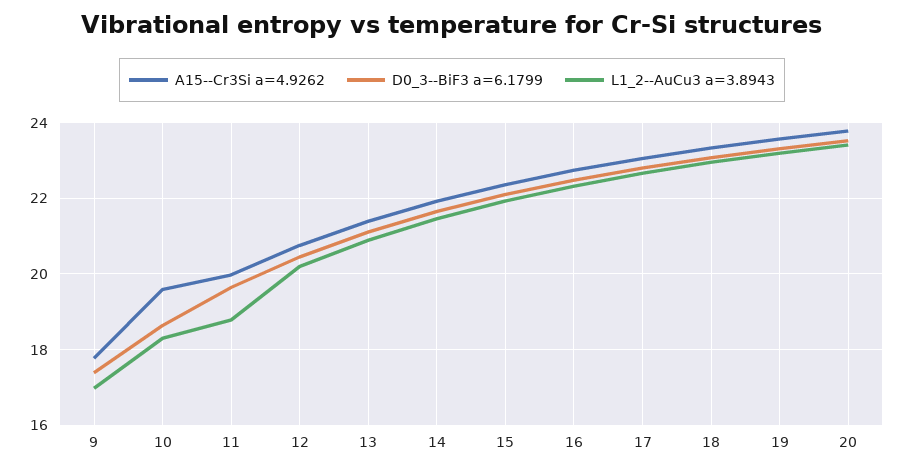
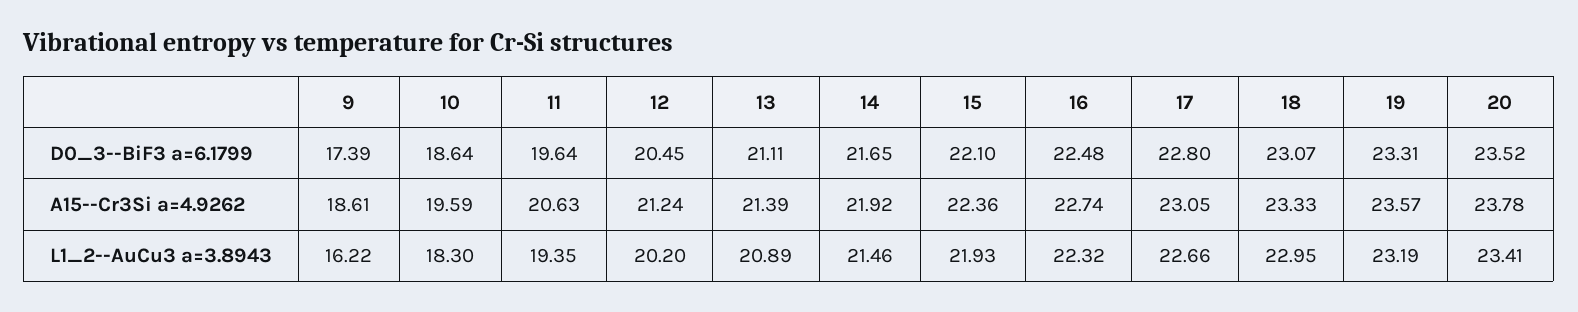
A15--Cr3Si a=4.9262, 9: 17.8 -> 18.61
L1_2--AuCu3 a=3.8943, 9: 17 -> 16.22
A15--Cr3Si a=4.9262, 11: 20 -> 20.63
L1_2--AuCu3 a=3.8943, 11: 18.8 -> 19.35
A15--Cr3Si a=4.9262, 12: 20.8 -> 21.24

